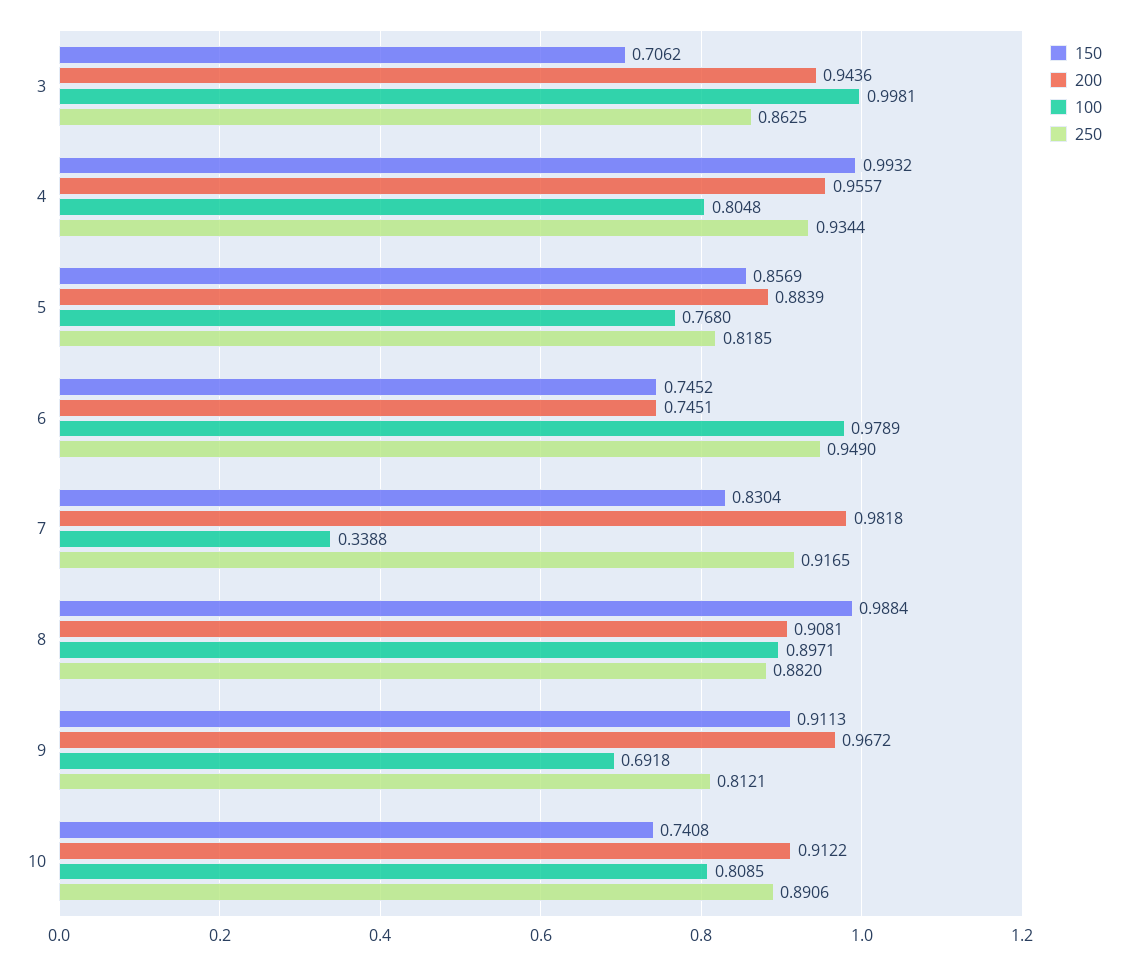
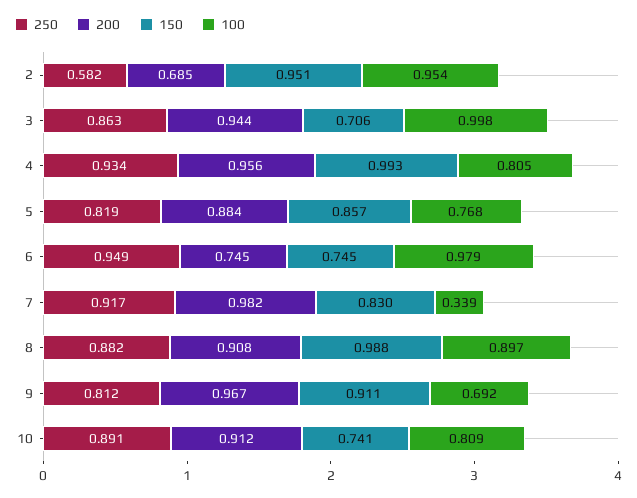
250, 2: none -> 0.582
200, 2: none -> 0.685
150, 2: none -> 0.951
100, 2: none -> 0.954

